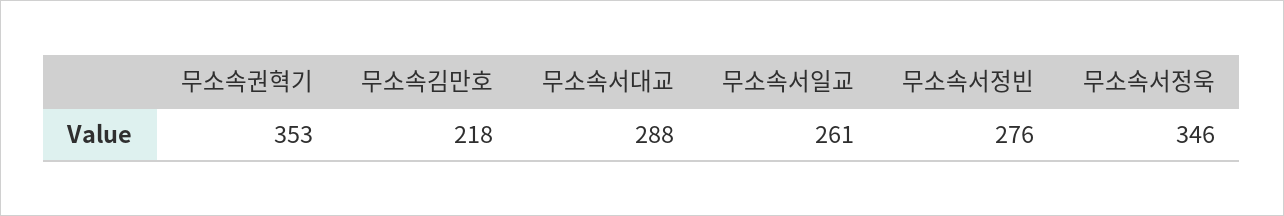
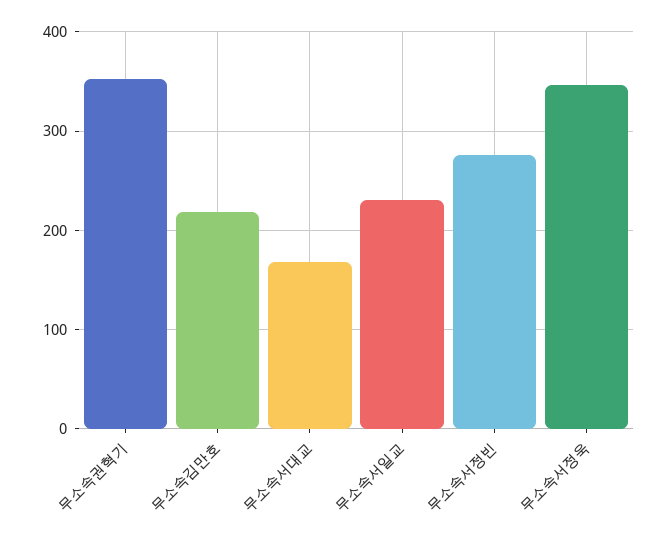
무소속서대교: 288 -> 170
무소속서일교: 261 -> 230

